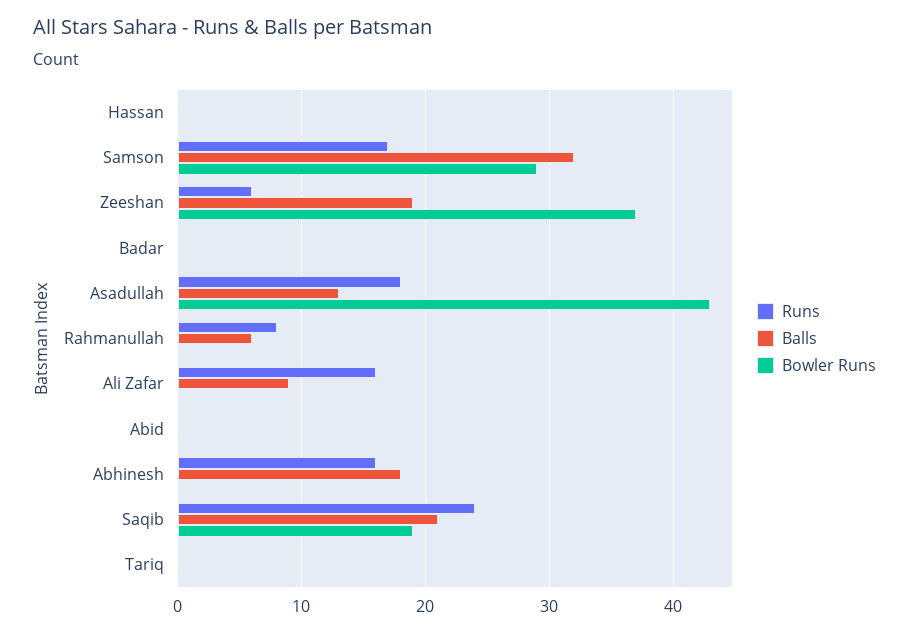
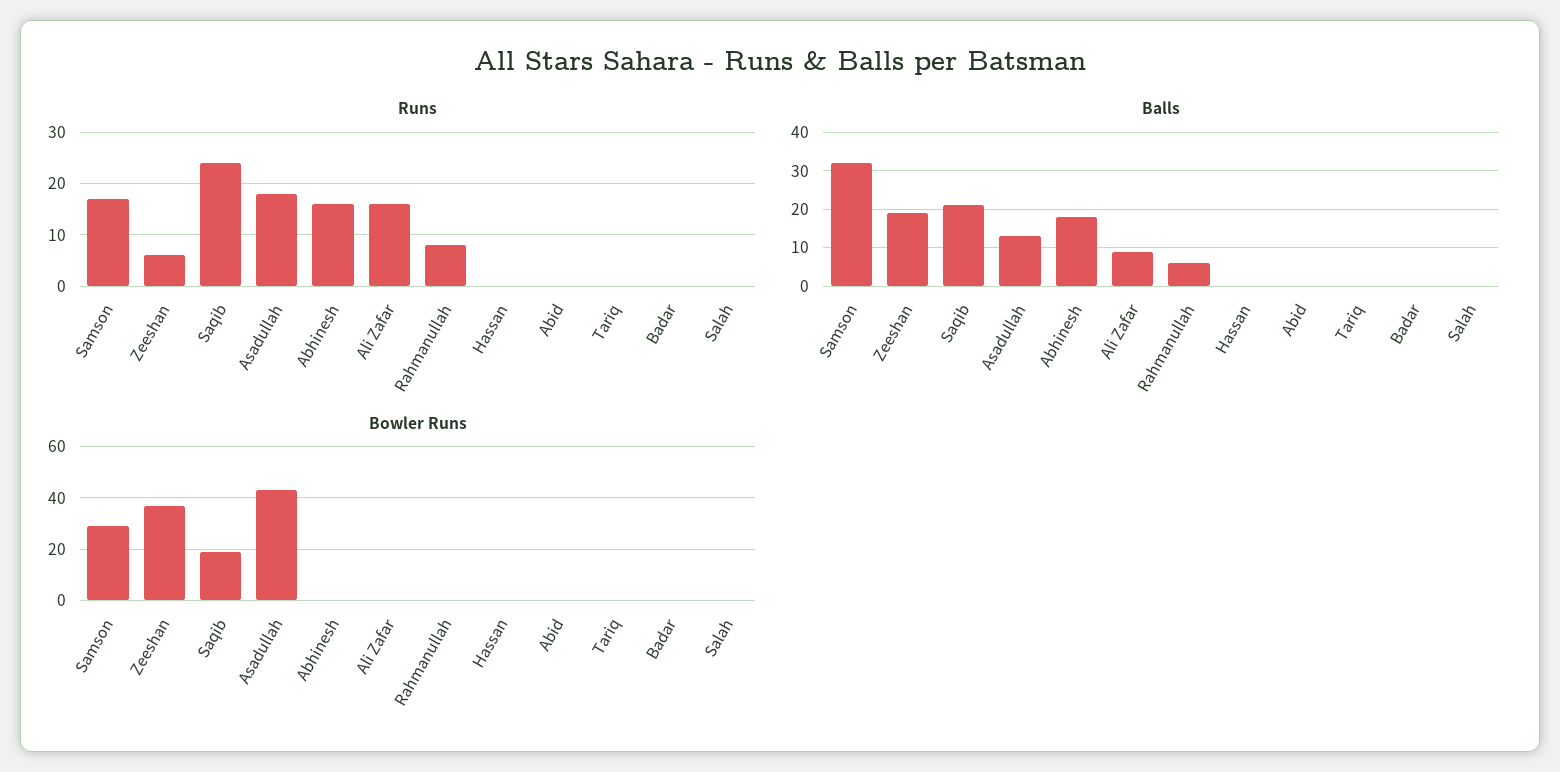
Runs, Salah: none -> 0
Balls, Salah: none -> 0
Bowler Runs, Salah: none -> 0

